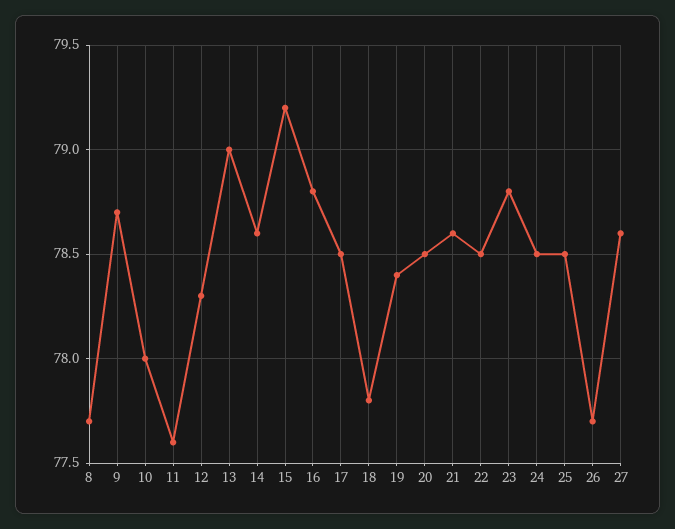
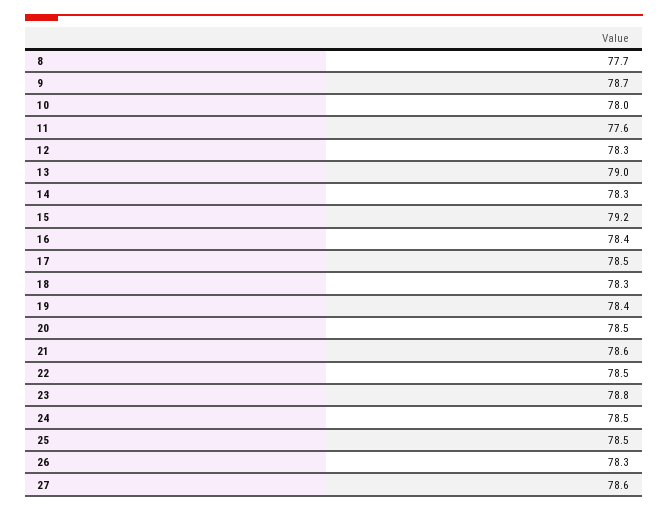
14: 78.6 -> 78.3
16: 78.8 -> 78.4
18: 77.8 -> 78.3
26: 77.7 -> 78.3

